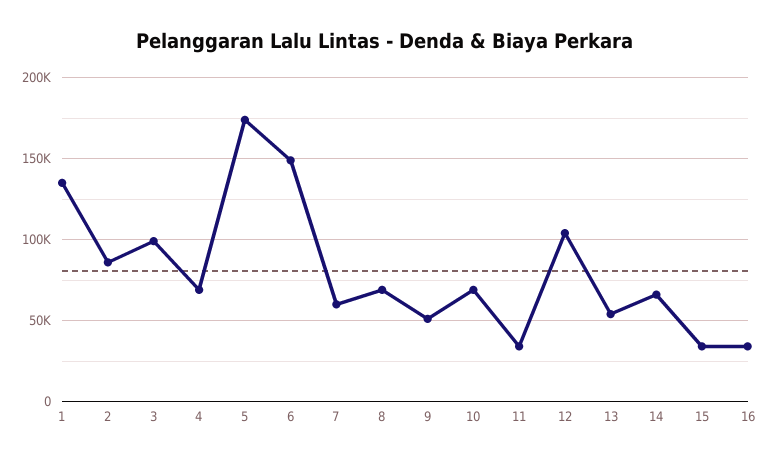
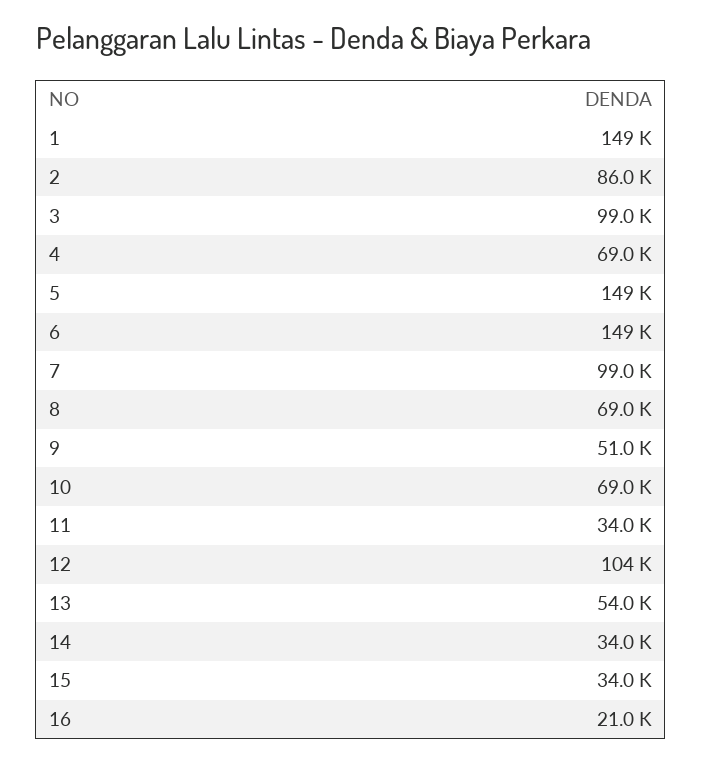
1: 135000 -> 149000
5: 175000 -> 149000
7: 60000 -> 99000
14: 65000 -> 34000
16: 35000 -> 21000

